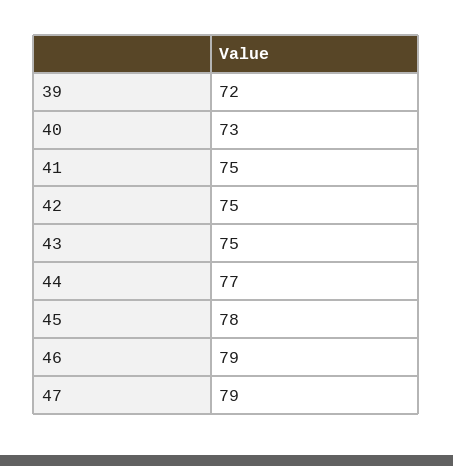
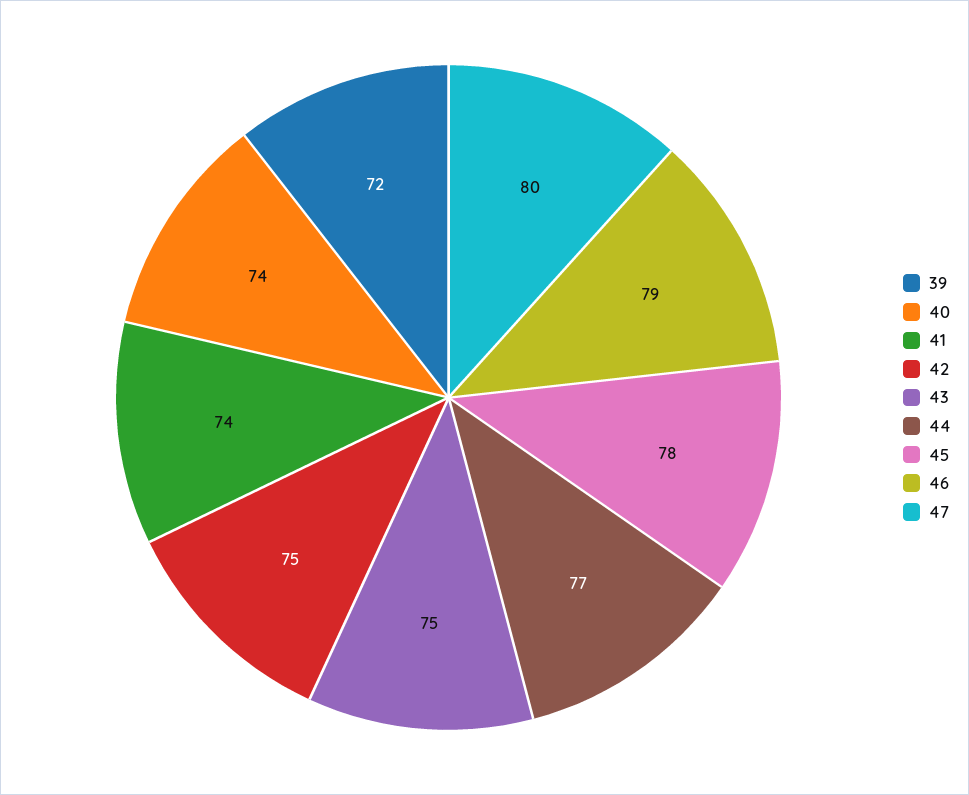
40: 73 -> 74
41: 75 -> 74
47: 79 -> 80

